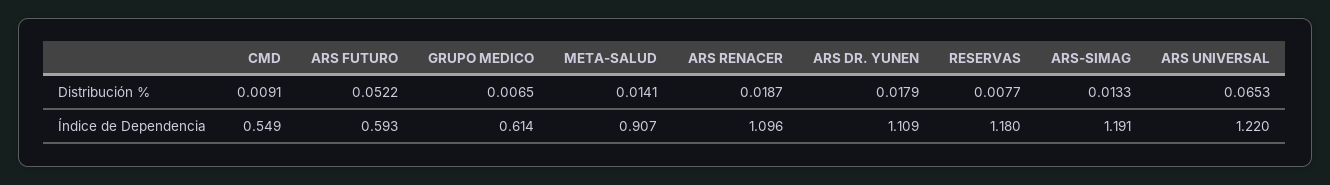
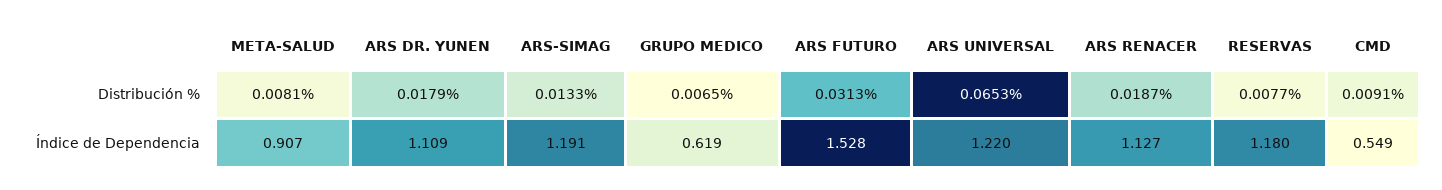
ARS FUTURO, Distribución %: 0.0522 -> 0.0313
META-SALUD, Distribución %: 0.0141 -> 0.0081
ARS FUTURO, Índice de Dependencia: 0.593 -> 1.528
GRUPO MEDICO, Índice de Dependencia: 0.614 -> 0.619
ARS RENACER, Índice de Dependencia: 1.096 -> 1.127

